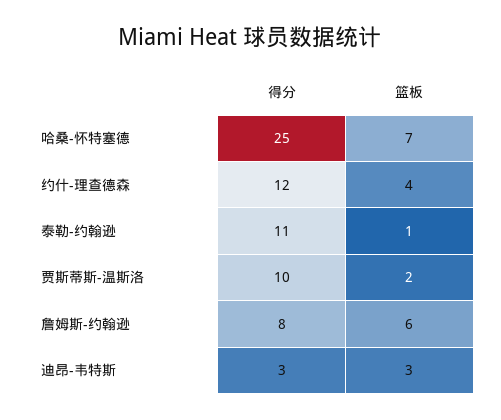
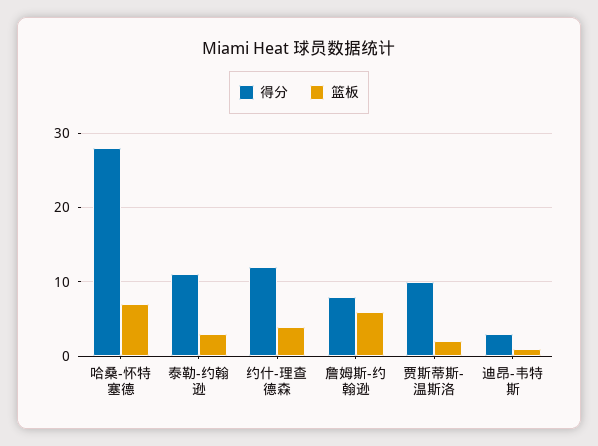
得分, 哈桑-怀特塞德: 25 -> 28
篮板, 泰勒-约翰逊: 1 -> 3
篮板, 迪昂-韦特斯: 3 -> 1

